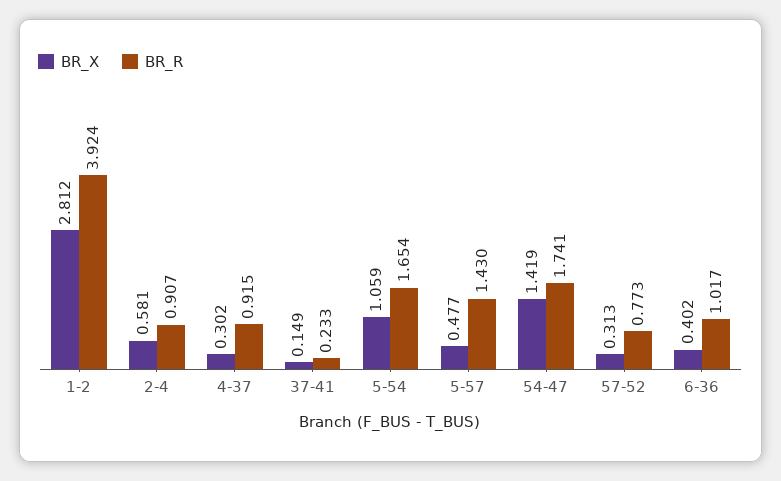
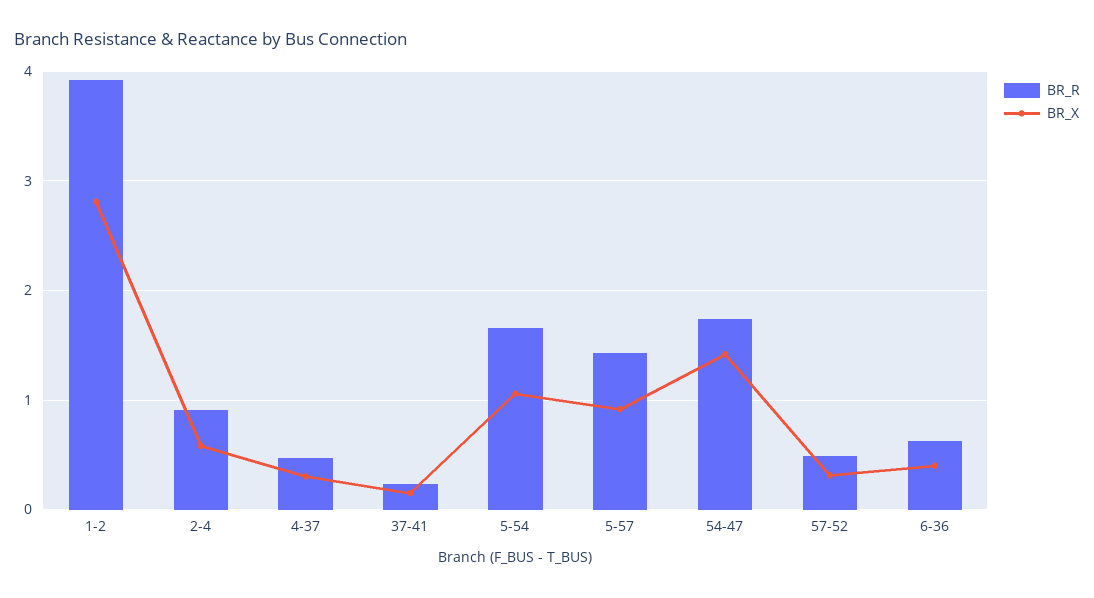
BR_R, 4-37: 0.915 -> 0.5
BR_X, 5-57: 0.477 -> 0.9
BR_R, 57-52: 0.773 -> 0.5
BR_R, 6-36: 1.017 -> 0.6

